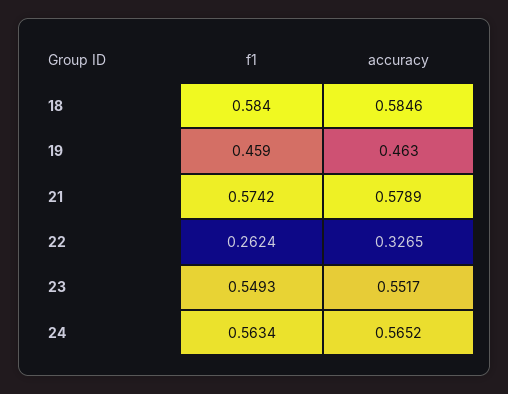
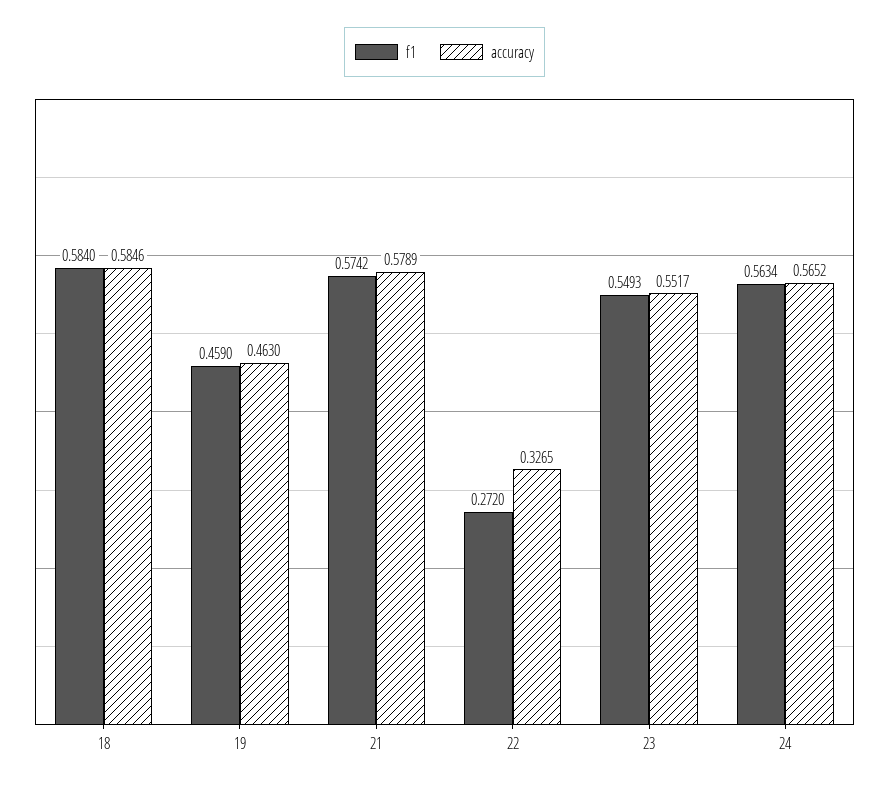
f1, 22: 0.2624 -> 0.272

